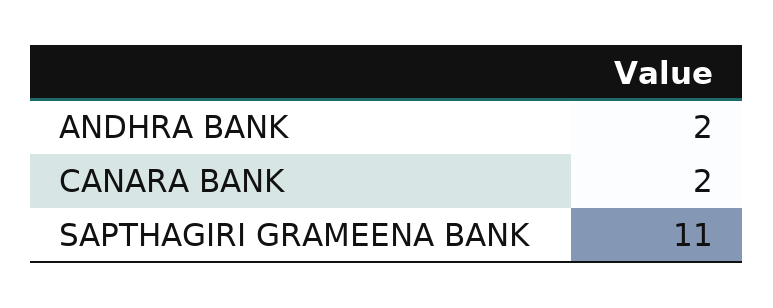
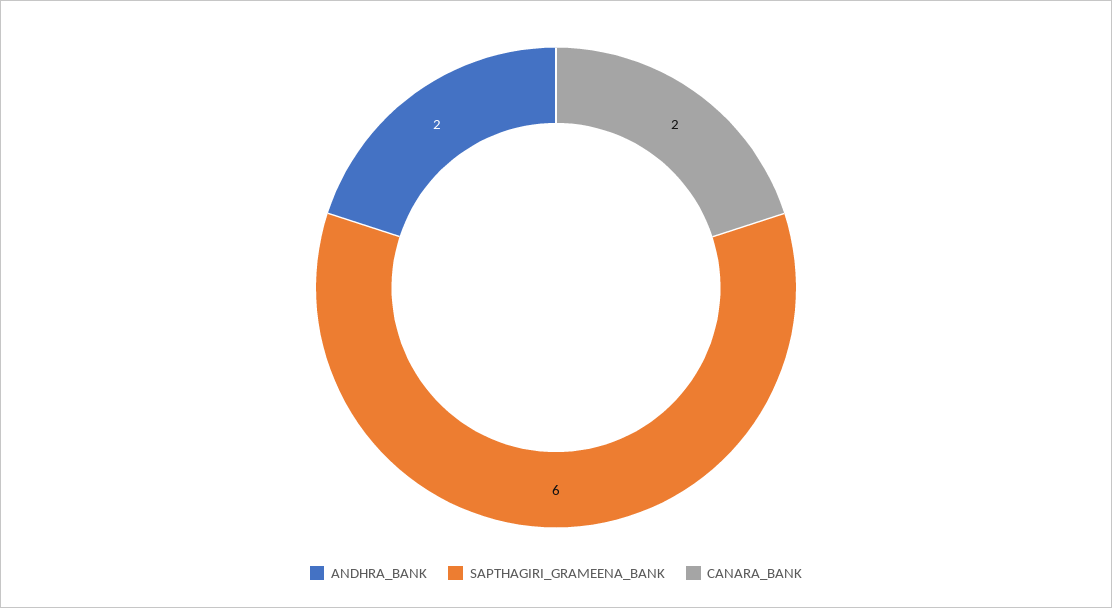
SAPTHAGIRI GRAMEENA BANK: 11 -> 6

